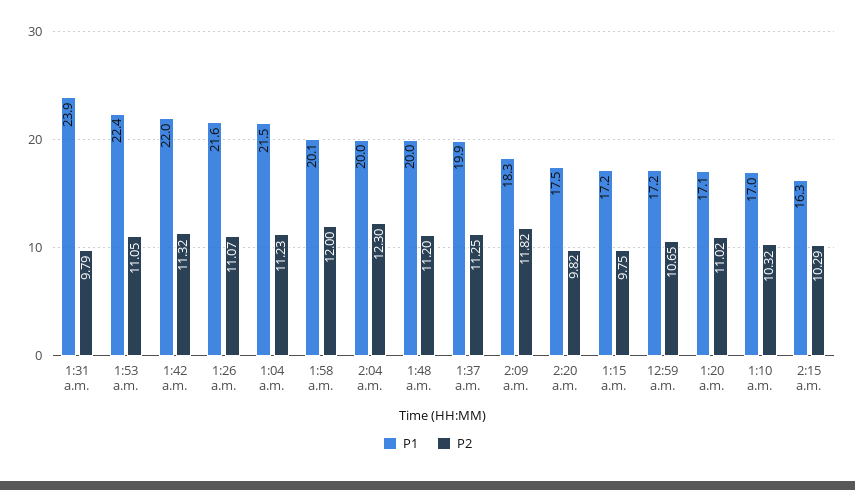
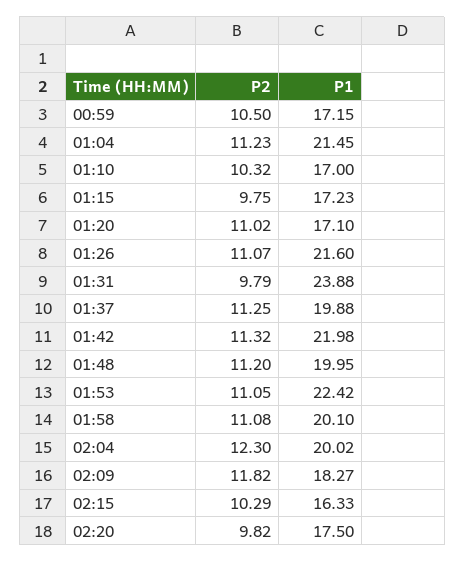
P2, 1:58 a.m.: 12 -> 11.08
P2, 12:59 a.m.: 10.65 -> 10.5

